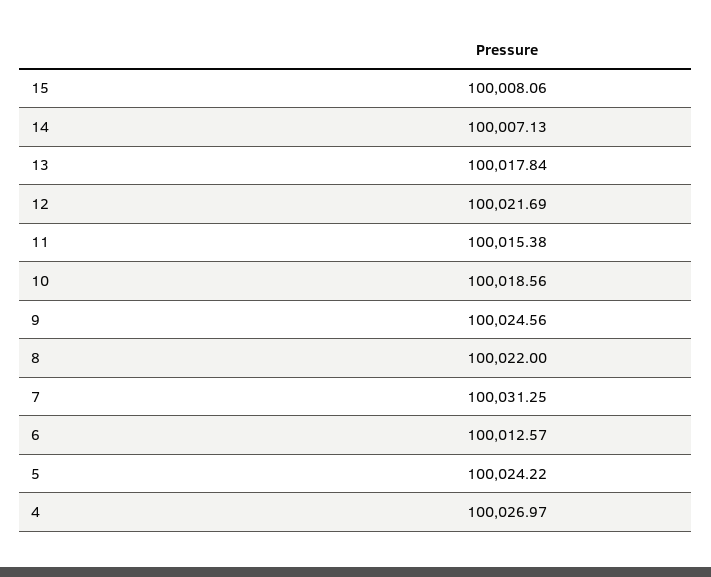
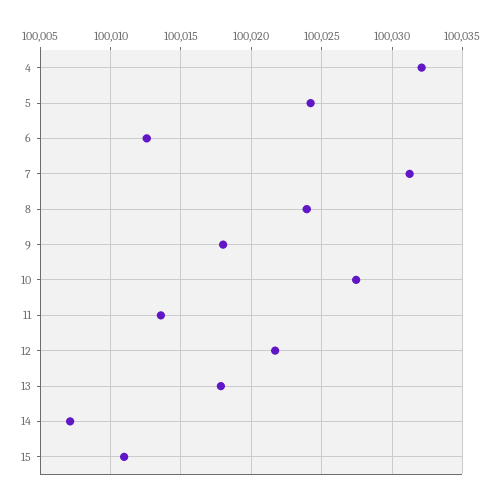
15: 100008.06 -> 100011
11: 100015.38 -> 100013.5
10: 100018.56 -> 100027.5
9: 100024.56 -> 100018
8: 100022 -> 100024
4: 100026.97 -> 100032

